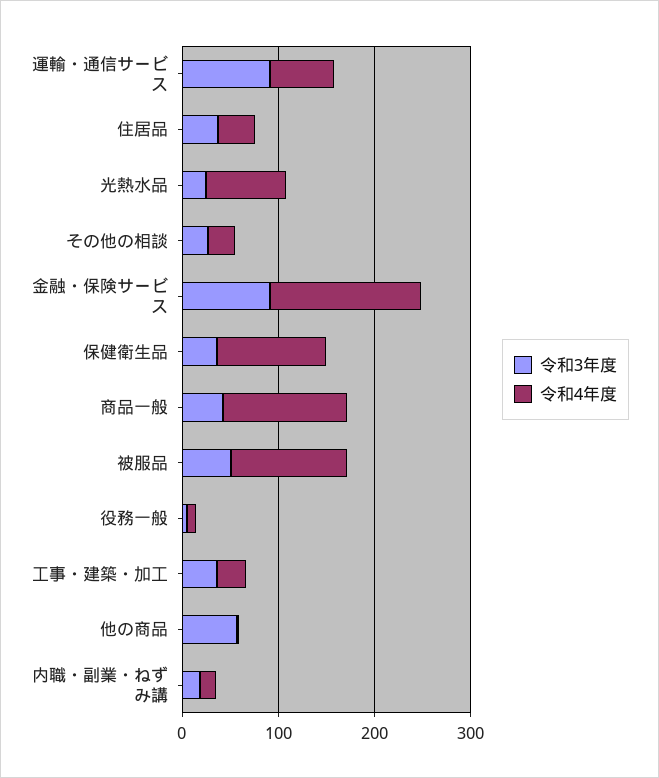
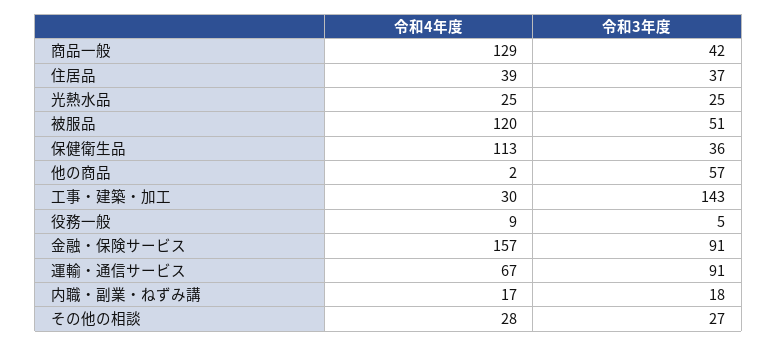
令和4年度, 光熱水品: 80 -> 25
令和3年度, 工事・建築・加工: 40 -> 143

